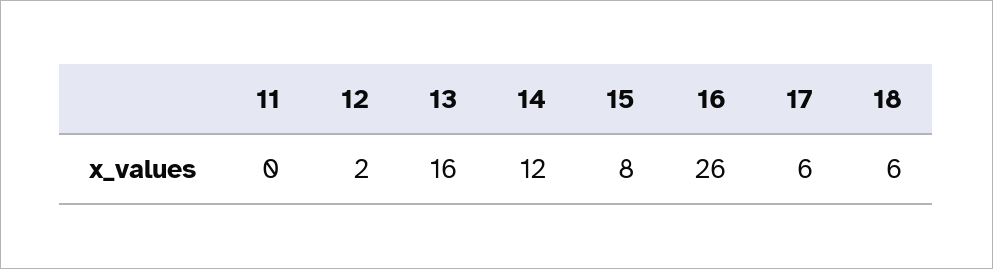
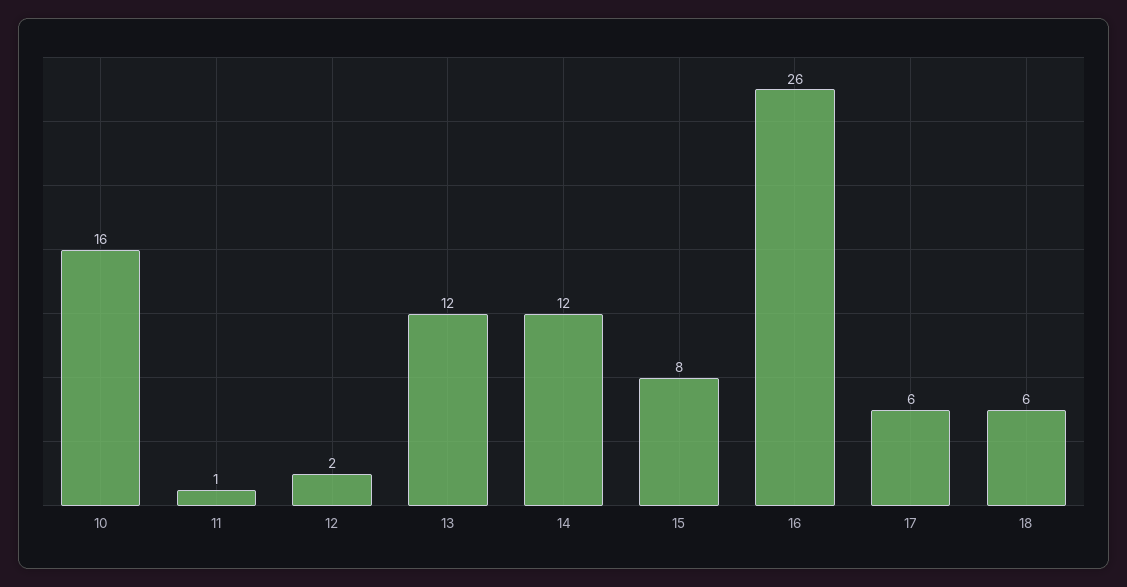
11: 0 -> 1
13: 16 -> 12
10: none -> 16

